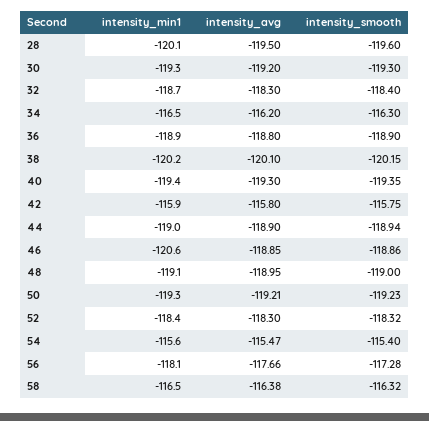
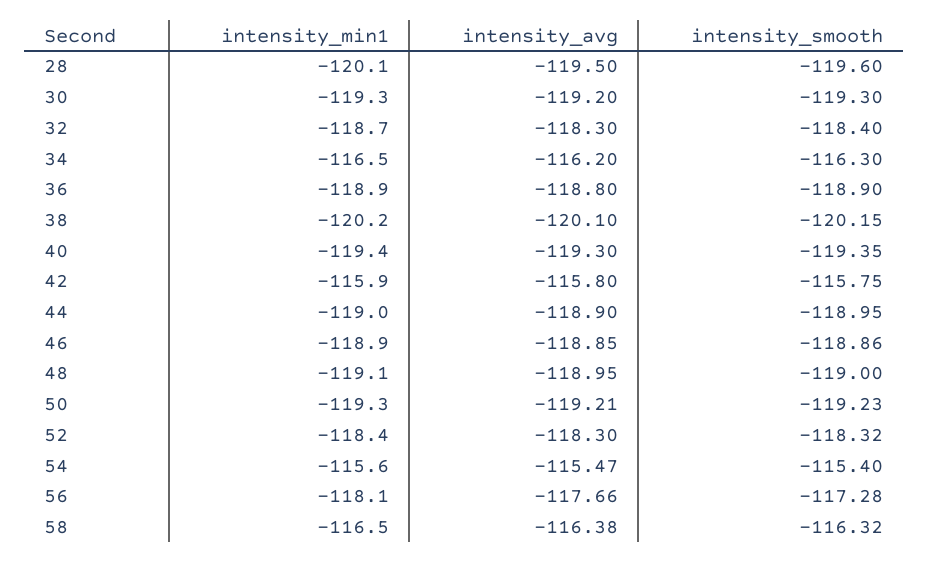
intensity_smooth, 44: -118.94 -> -118.95
intensity_min1, 46: -120.6 -> -118.9

